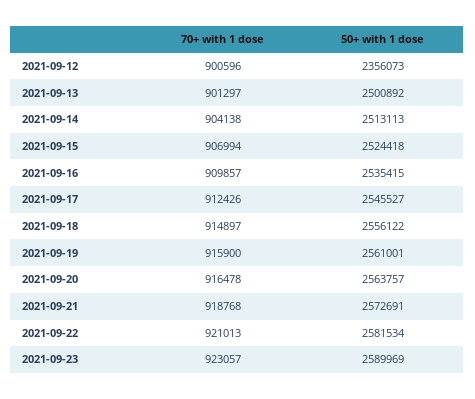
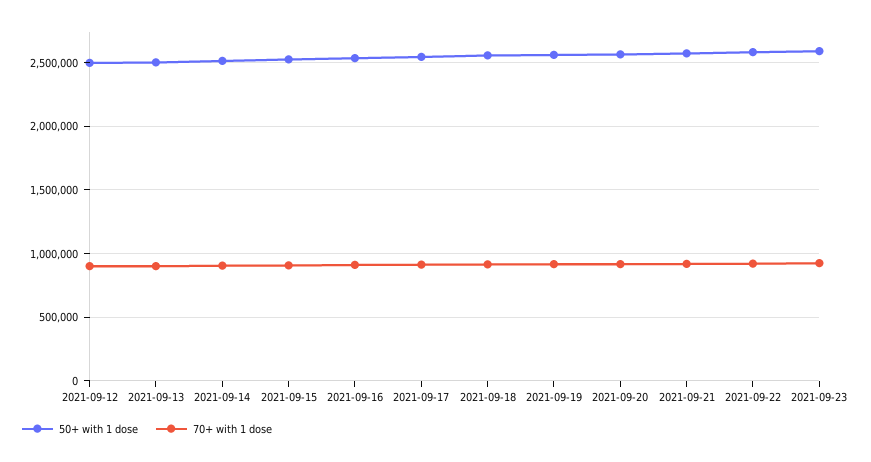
50+ with 1 dose, 2021-09-12: 2356073 -> 2500000

